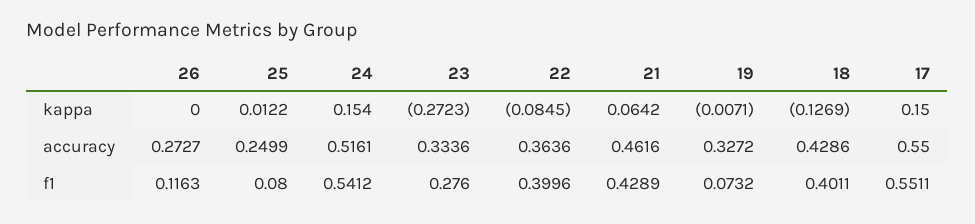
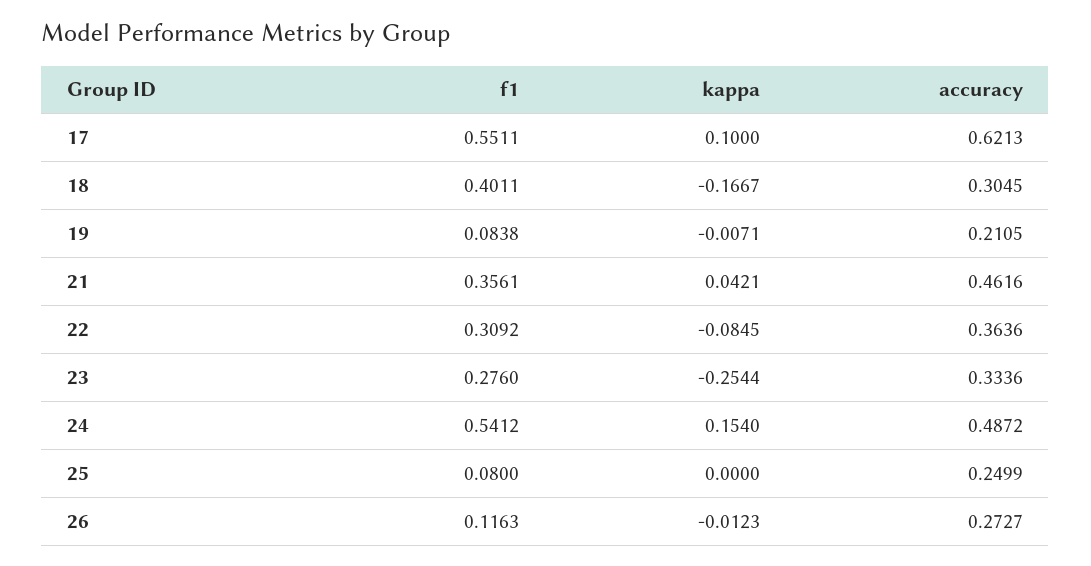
26, kappa: 0 -> -0.0123
25, kappa: 0.0122 -> 0
23, kappa: -0.2723 -> -0.2544
21, kappa: 0.0642 -> 0.0421
18, kappa: -0.1269 -> -0.1667
17, kappa: 0.15 -> 0.1
24, accuracy: 0.5161 -> 0.4872
19, accuracy: 0.3272 -> 0.2105
18, accuracy: 0.4286 -> 0.3045
17, accuracy: 0.55 -> 0.6213
22, f1: 0.3996 -> 0.3092
21, f1: 0.4289 -> 0.3561
19, f1: 0.0732 -> 0.0838

